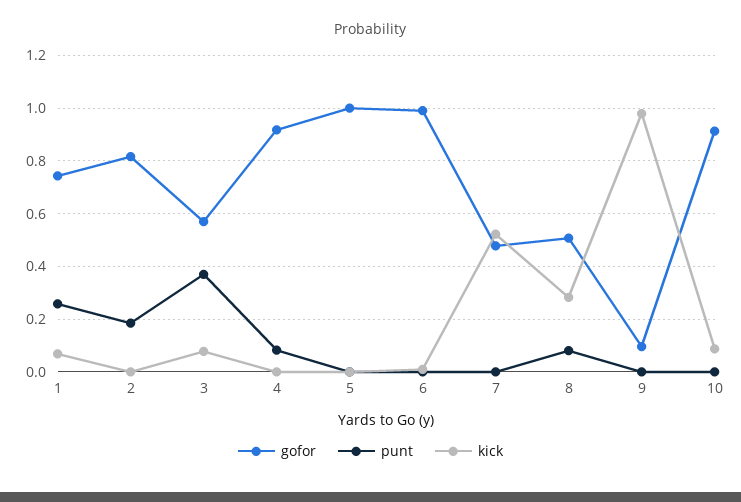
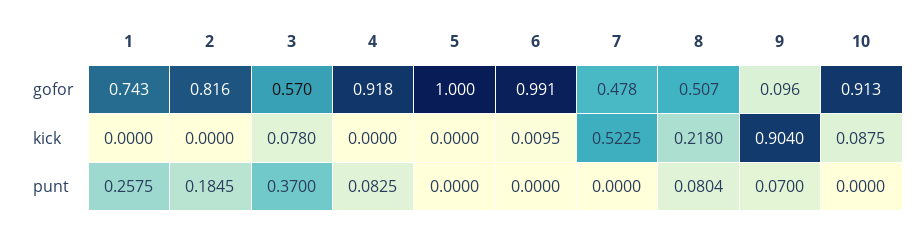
kick, 1: 0.075 -> 0
kick, 8: 0.275 -> 0.218
punt, 9: 0 -> 0.07
kick, 9: 0.975 -> 0.904

